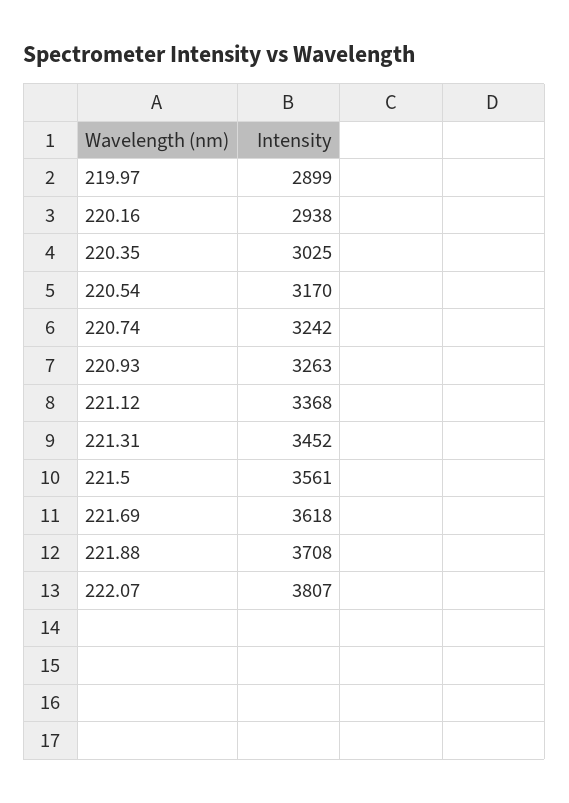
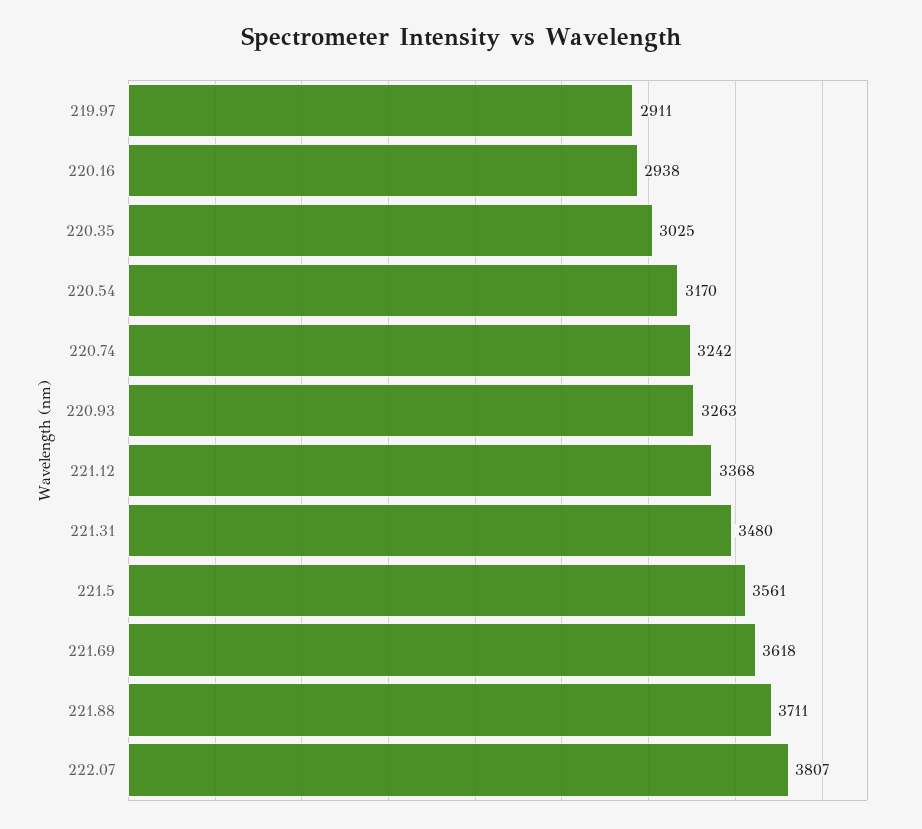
219.97: 2899 -> 2911
221.31: 3452 -> 3480
221.88: 3708 -> 3711

